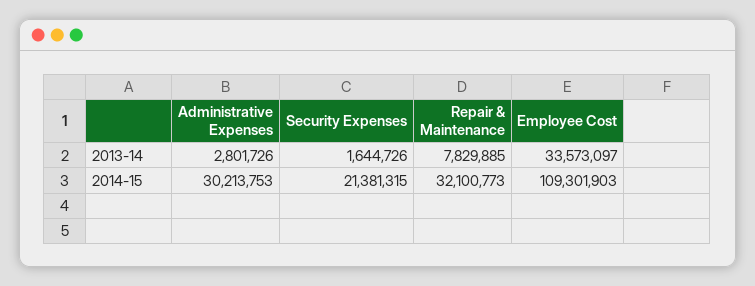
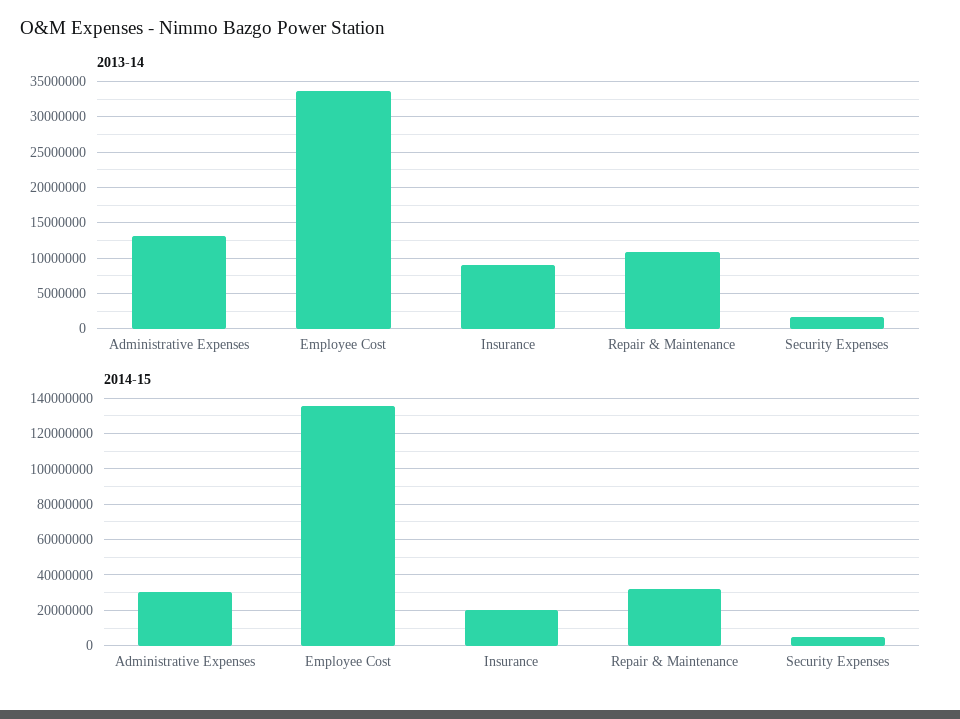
2013-14, Administrative Expenses: 2801726 -> 13000000
2013-14, Repair & Maintenance: 7829885 -> 11000000
2014-15, Security Expenses: 21381315 -> 5000000
2014-15, Employee Cost: 109301903 -> 135000000
2013-14, Insurance: none -> 9000000
2014-15, Insurance: none -> 20000000

